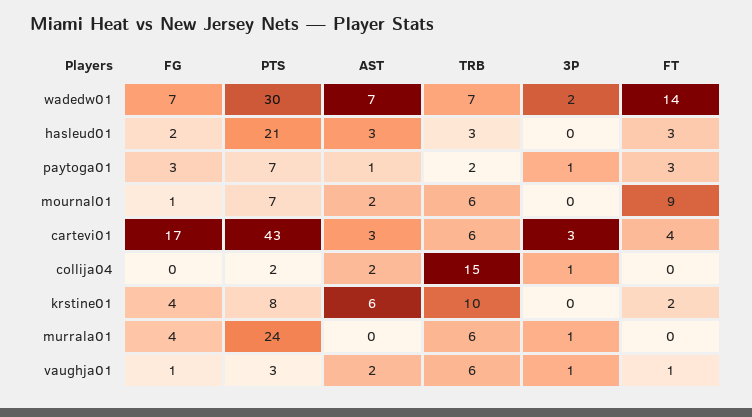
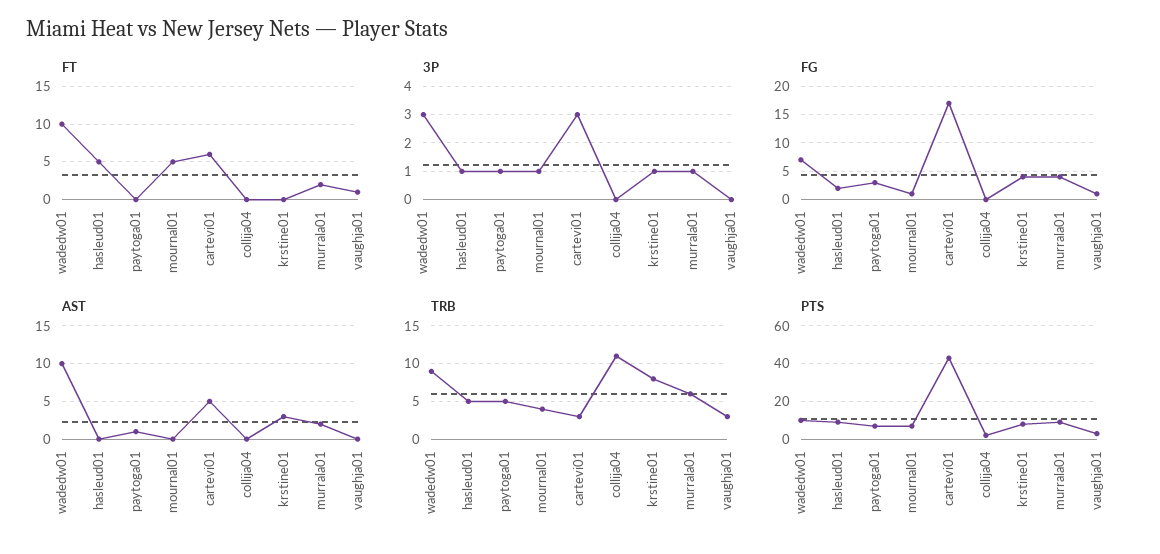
PTS, wadedw01: 30 -> 10
AST, wadedw01: 7 -> 10
TRB, wadedw01: 7 -> 9
3P, wadedw01: 2 -> 3
FT, wadedw01: 14 -> 10
PTS, hasleud01: 21 -> 10
AST, hasleud01: 3 -> 0
TRB, hasleud01: 3 -> 5
3P, hasleud01: 0 -> 1
FT, hasleud01: 3 -> 5
TRB, paytoga01: 2 -> 5
FT, paytoga01: 3 -> 0
AST, mournal01: 2 -> 0
TRB, mournal01: 6 -> 4
3P, mournal01: 0 -> 1
FT, mournal01: 9 -> 5
AST, cartevi01: 3 -> 5
TRB, cartevi01: 6 -> 3
FT, cartevi01: 4 -> 6
AST, collija04: 2 -> 0
TRB, collija04: 15 -> 11
3P, collija04: 1 -> 0
AST, krstine01: 6 -> 3
TRB, krstine01: 10 -> 8
3P, krstine01: 0 -> 1
FT, krstine01: 2 -> 0
PTS, murrala01: 24 -> 10
AST, murrala01: 0 -> 2
FT, murrala01: 0 -> 2
AST, vaughja01: 2 -> 0
TRB, vaughja01: 6 -> 3
3P, vaughja01: 1 -> 0

